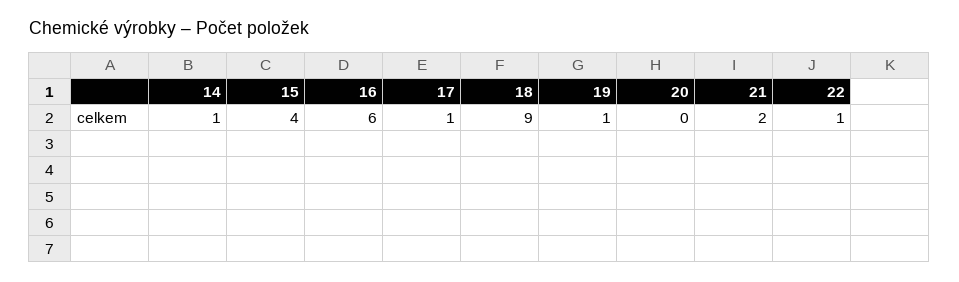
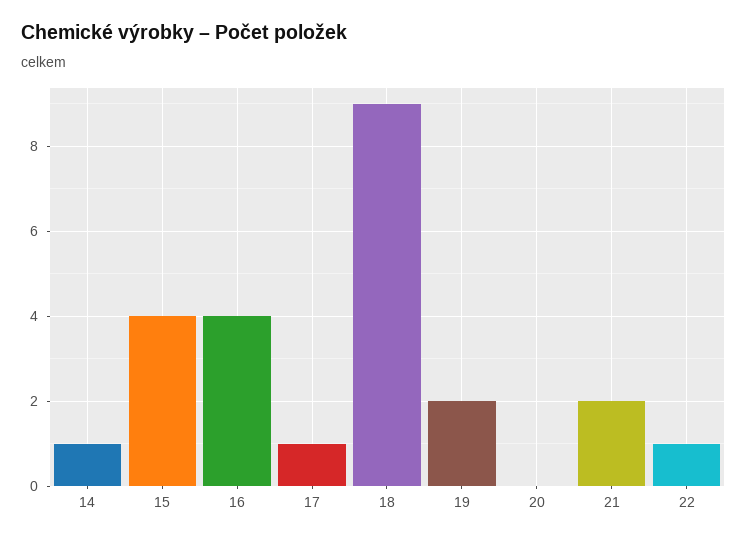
16: 6 -> 4
19: 1 -> 2

